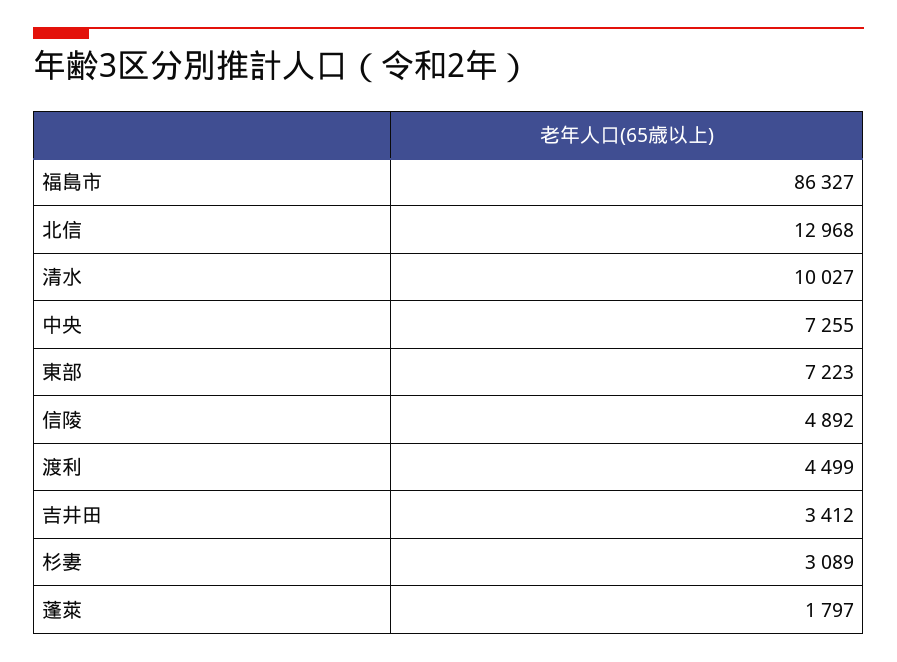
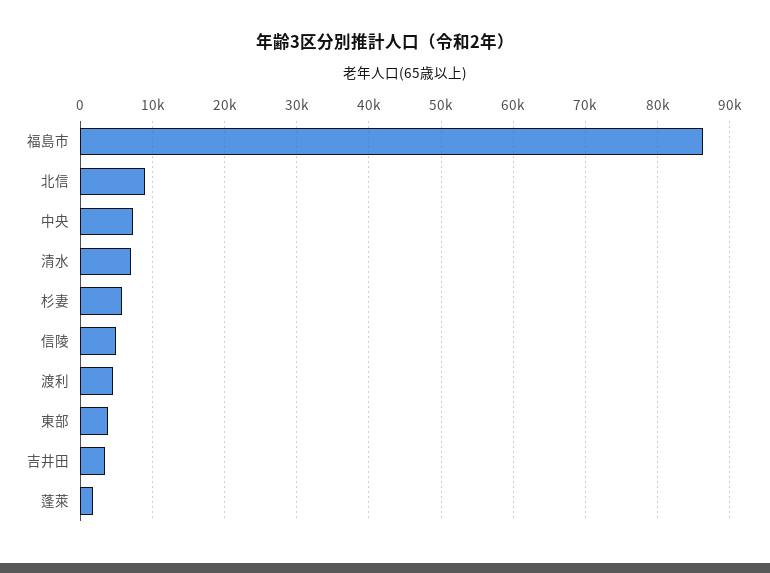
北信: 12968 -> 9000
清水: 10027 -> 7000
東部: 7223 -> 4000
杉妻: 3089 -> 6000

